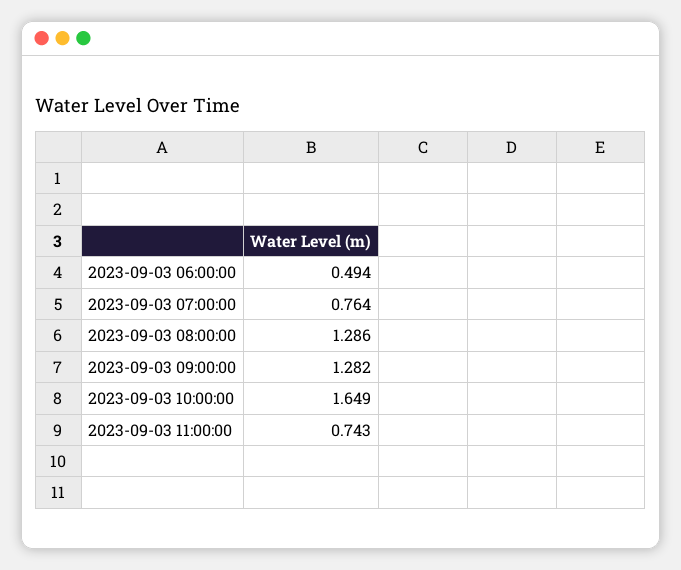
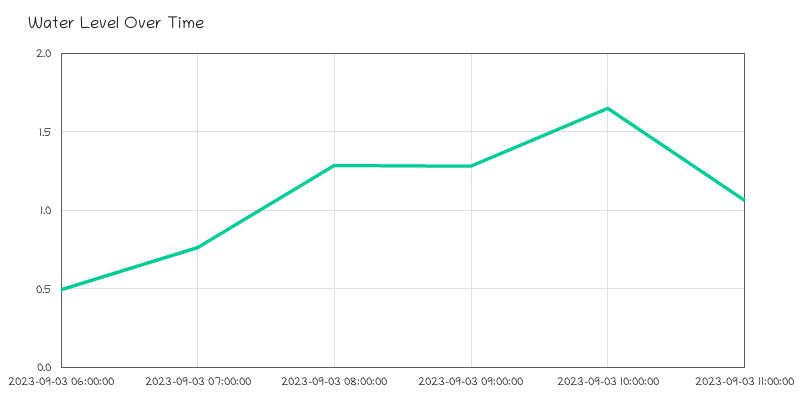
2023-09-03 11:00:00: 0.743 -> 1.05

